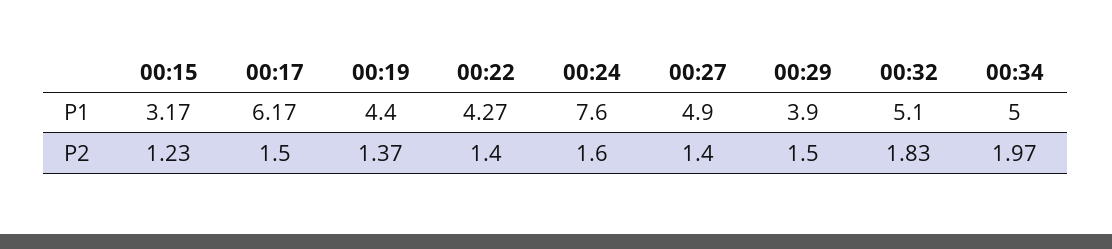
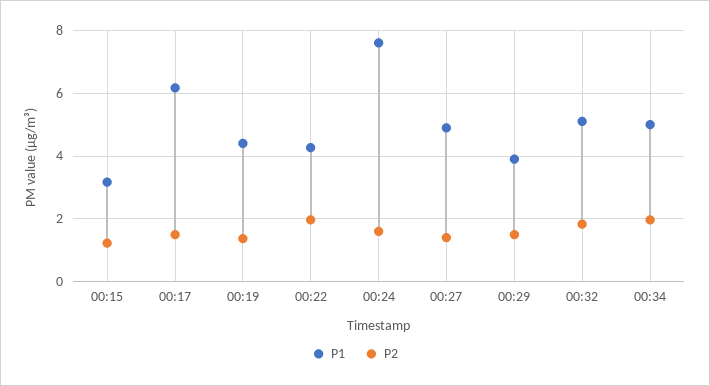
P2, 00:22: 1.4 -> 2

